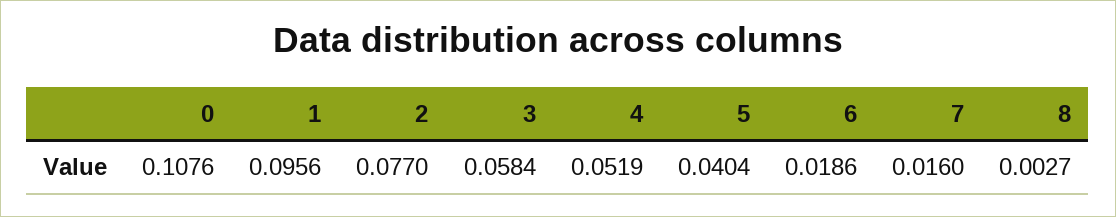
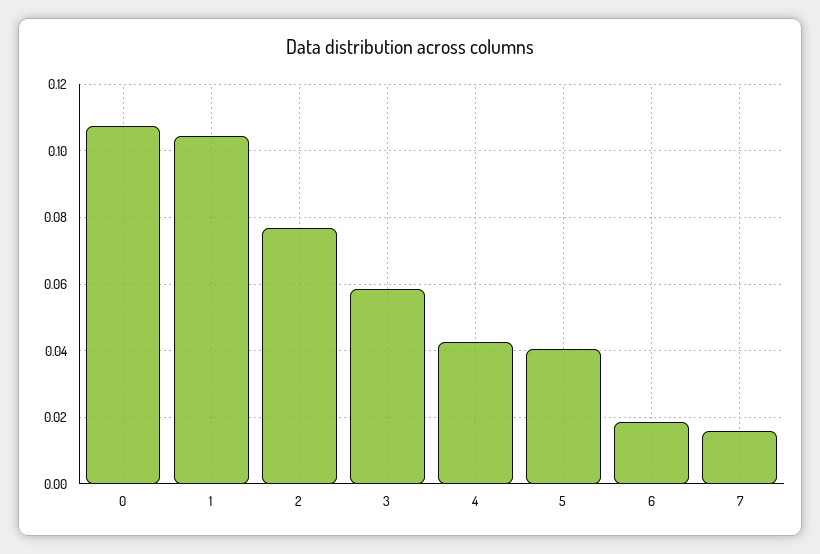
1: 0.0956 -> 0.104
4: 0.0519 -> 0.042
8: 0.0027 -> none

